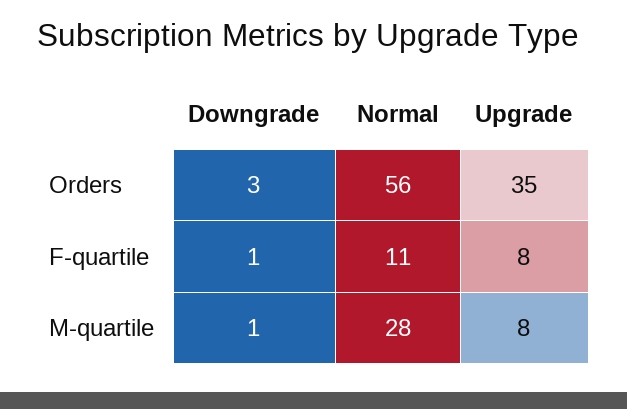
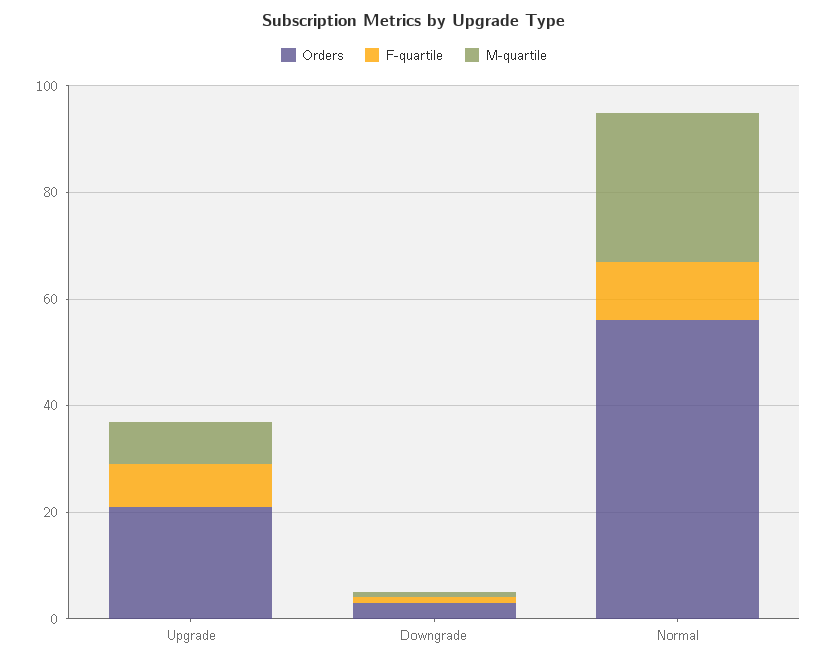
Orders, Upgrade: 35 -> 20

